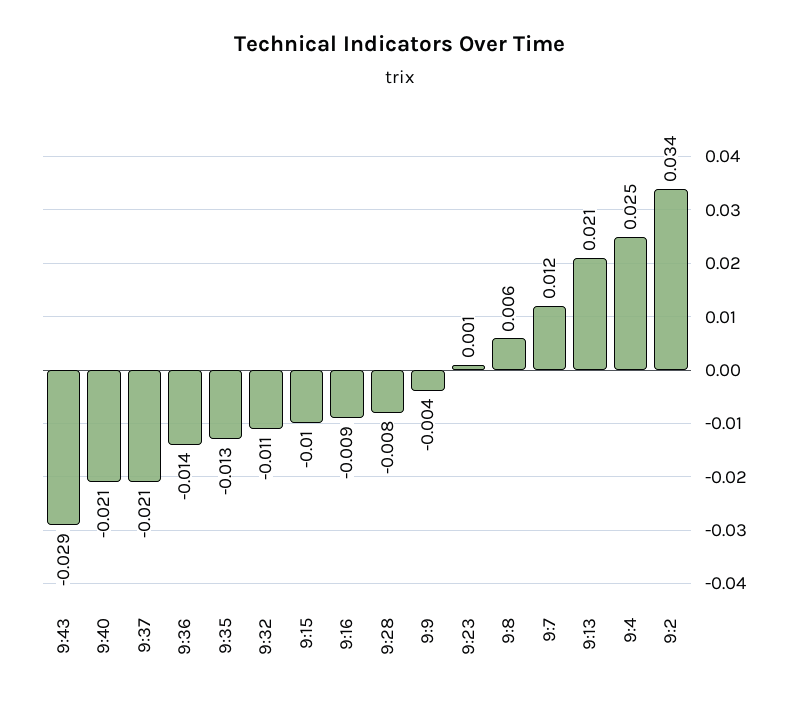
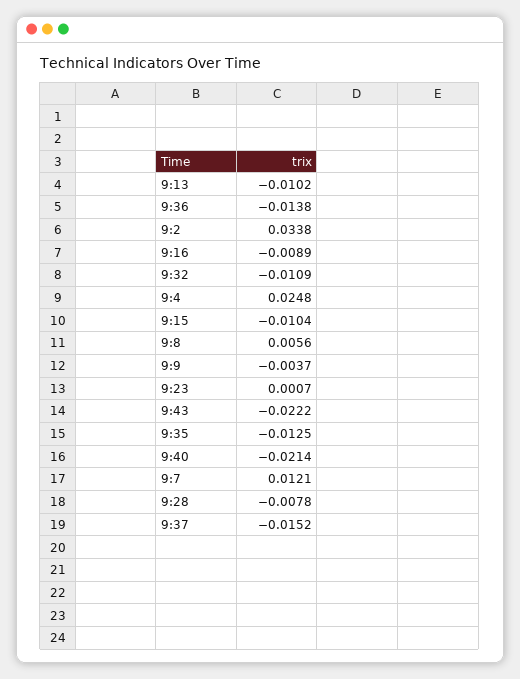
9:43: -0.029 -> -0.0222
9:37: -0.021 -> -0.0152
9:13: 0.021 -> -0.0102

